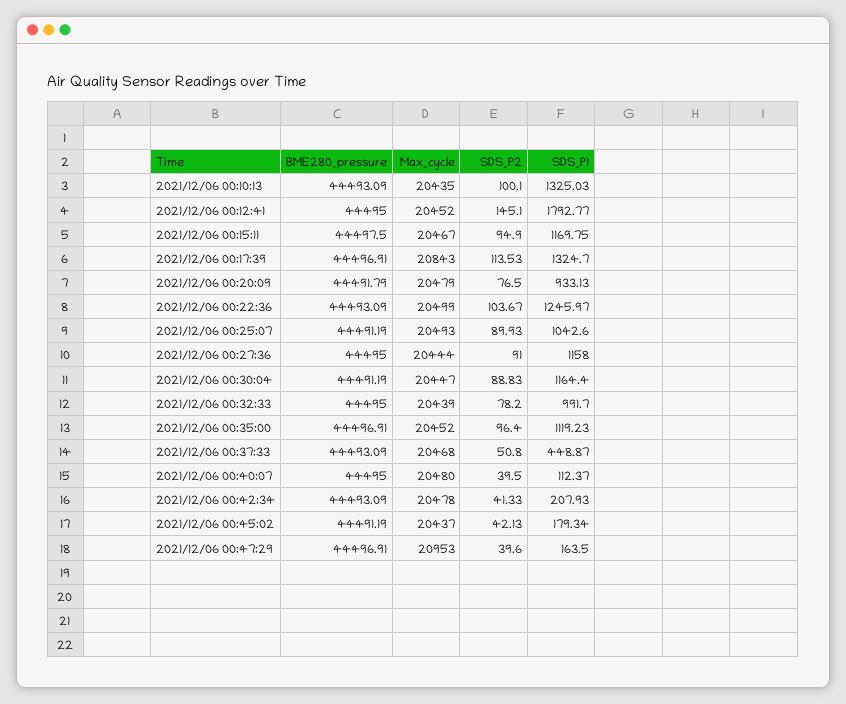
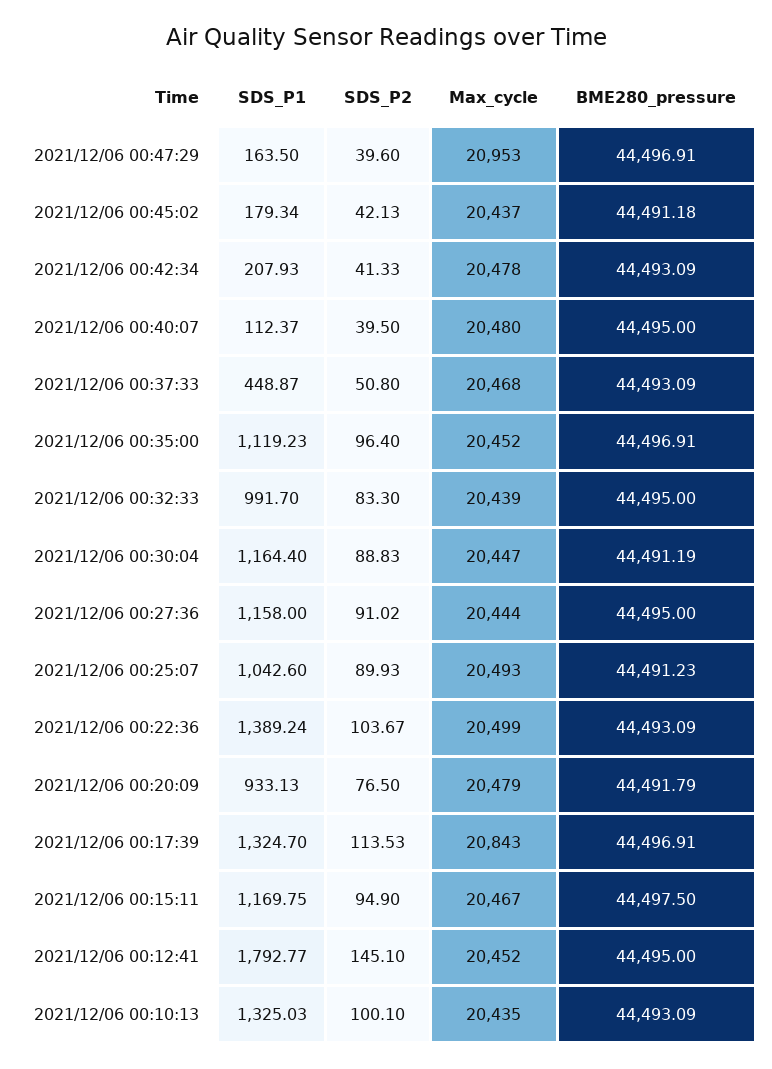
SDS_P1, 2021/12/06 00:22:36: 1245.97 -> 1389.24
BME280_pressure, 2021/12/06 00:25:07: 44491.19 -> 44491.23
SDS_P2, 2021/12/06 00:27:36: 91 -> 91.02
SDS_P2, 2021/12/06 00:32:33: 78.2 -> 83.3
BME280_pressure, 2021/12/06 00:45:02: 44491.19 -> 44491.18

